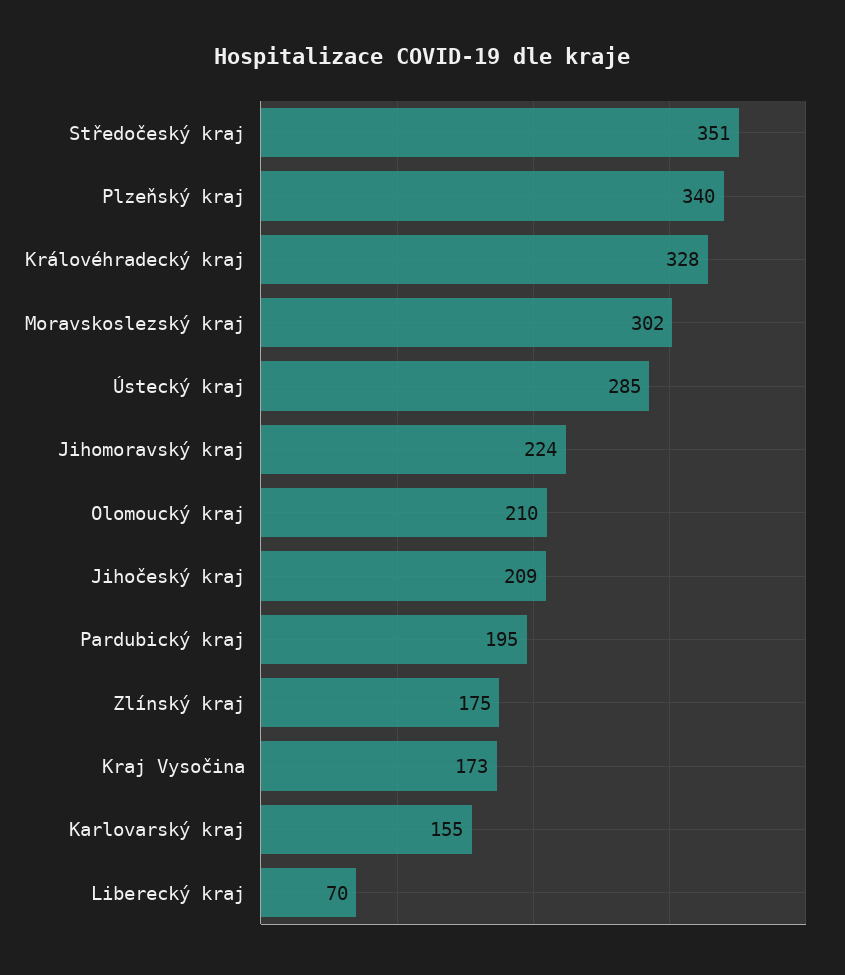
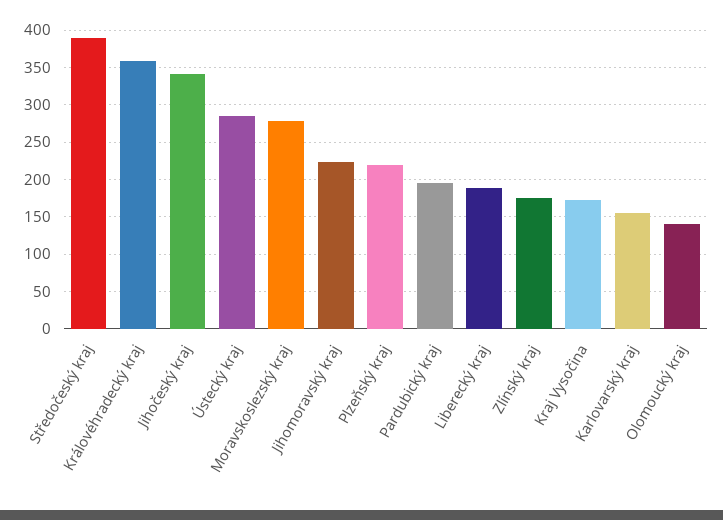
Středočeský kraj: 351 -> 390
Plzeňský kraj: 340 -> 220
Královéhradecký kraj: 328 -> 360
Moravskoslezský kraj: 302 -> 280
Olomoucký kraj: 210 -> 140
Jihočeský kraj: 209 -> 340
Liberecký kraj: 70 -> 190

